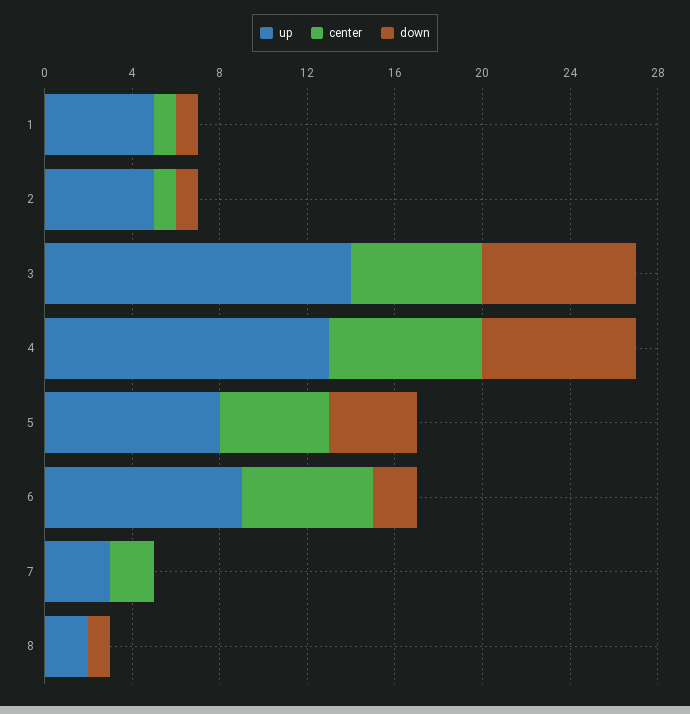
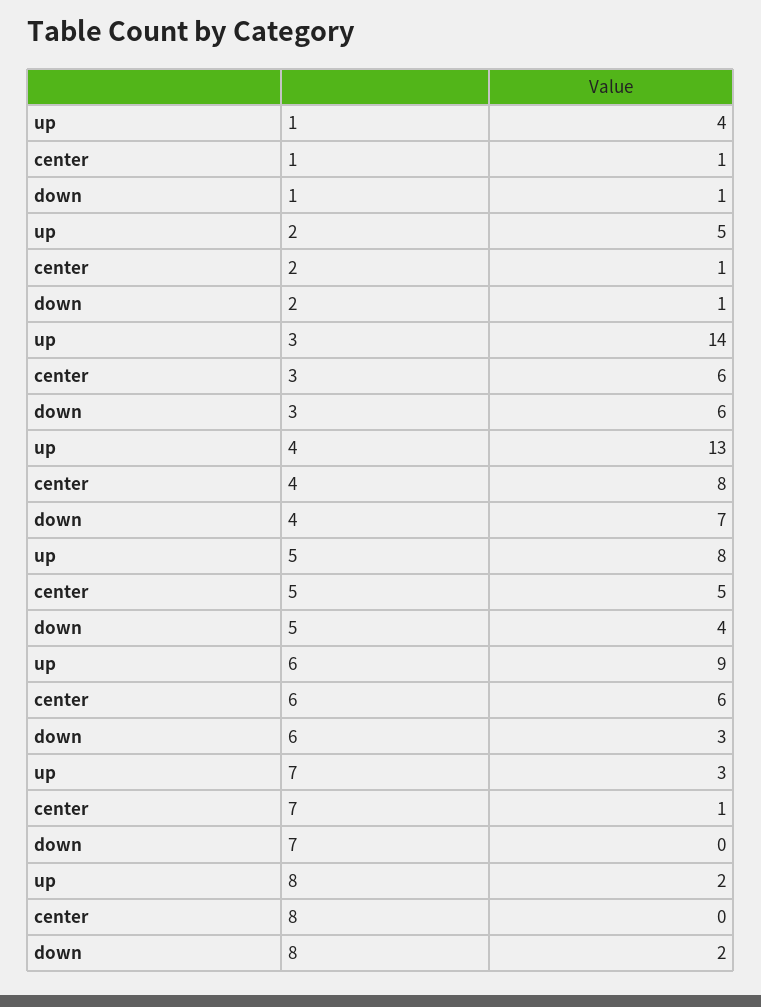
up, 1: 5 -> 4
down, 3: 7 -> 6
center, 4: 7 -> 8
down, 6: 2 -> 3
center, 7: 2 -> 1
down, 8: 1 -> 2

